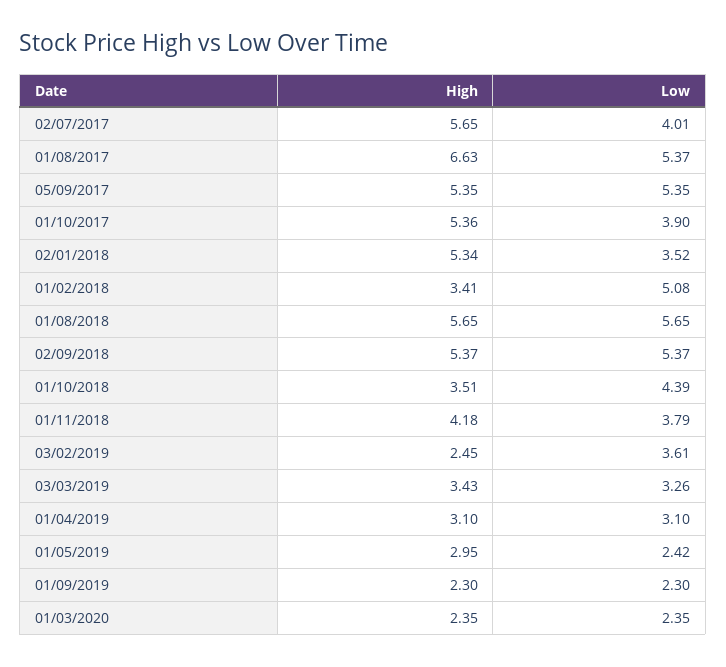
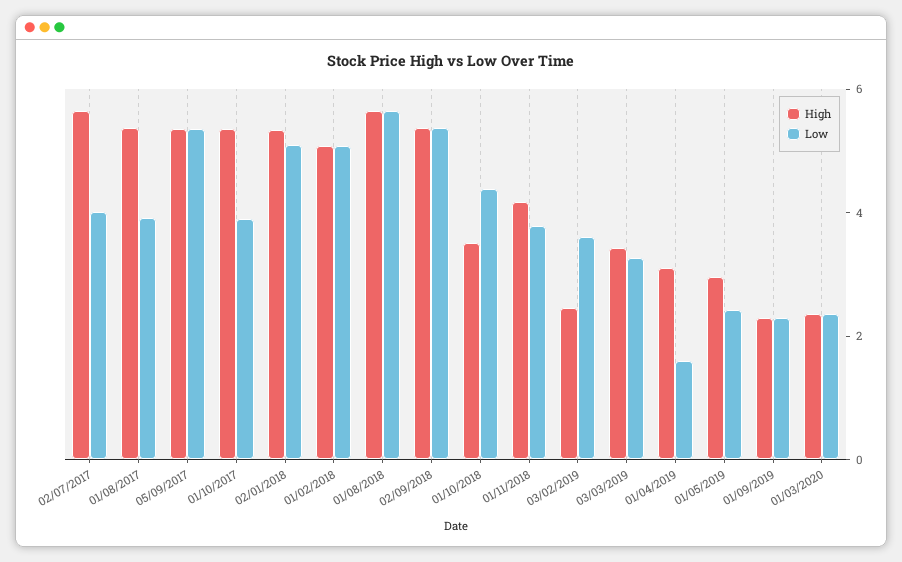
High, 01/08/2017: 6.63 -> 5.5
Low, 01/08/2017: 5.37 -> 4
Low, 02/01/2018: 3.52 -> 5
High, 01/02/2018: 3.41 -> 5
Low, 01/04/2019: 3.1 -> 1.5

